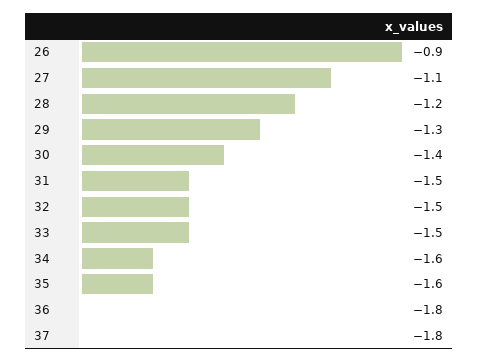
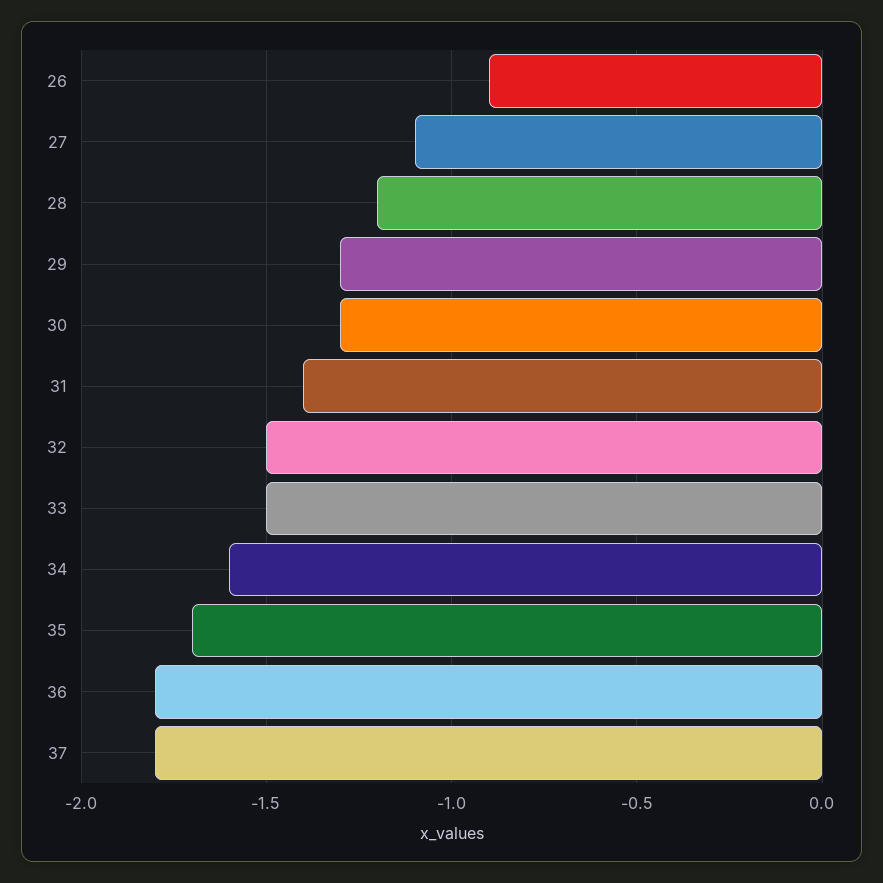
30: -1.4 -> -1.3
31: -1.5 -> -1.4
35: -1.6 -> -1.7

